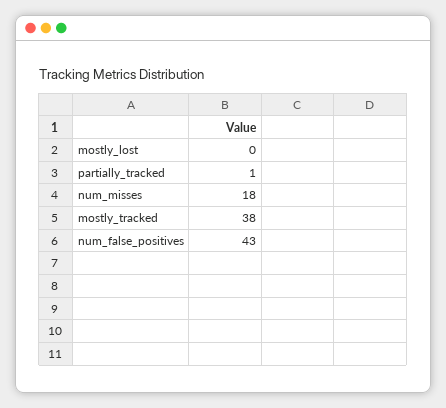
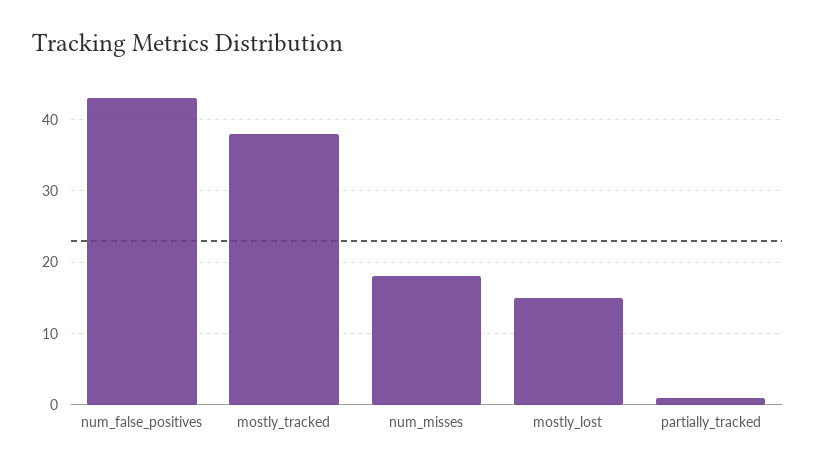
mostly_lost: 0 -> 15

